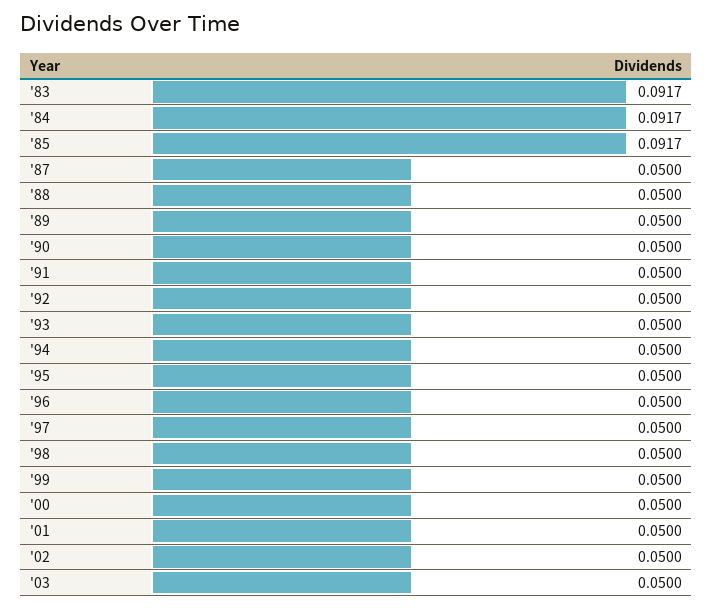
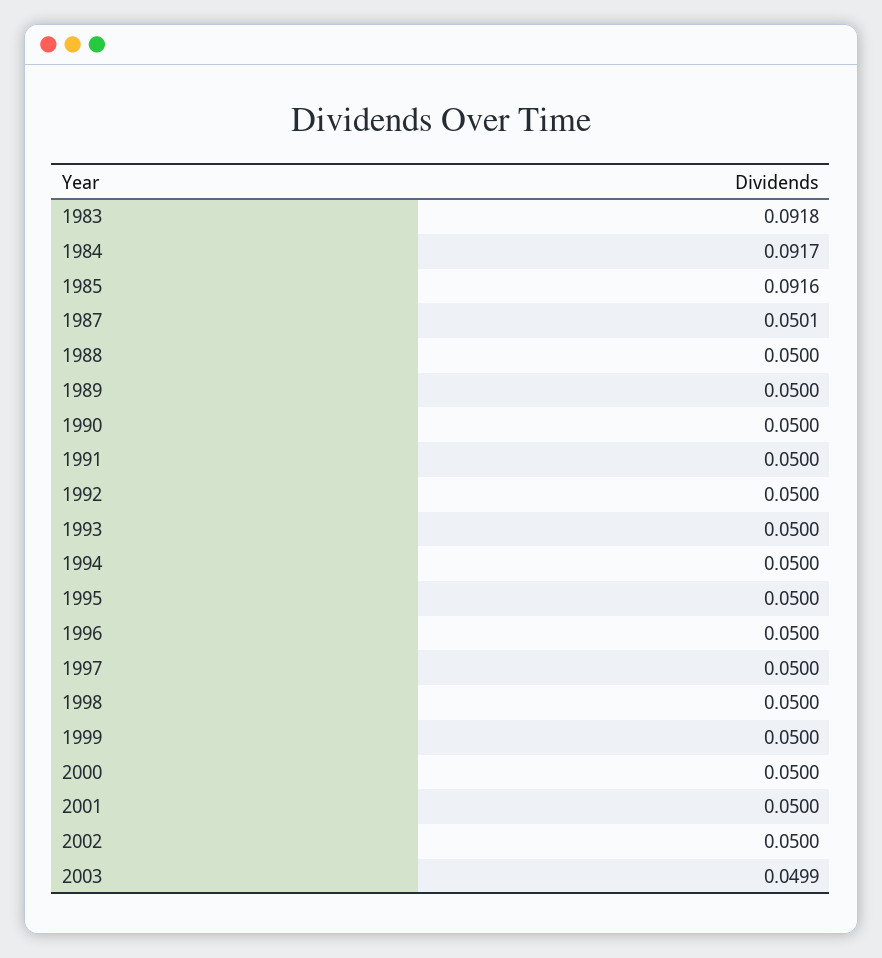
'83: 0.0917 -> 0.0918
'85: 0.0917 -> 0.0916
'87: 0.05 -> 0.0501
'03: 0.05 -> 0.0499

